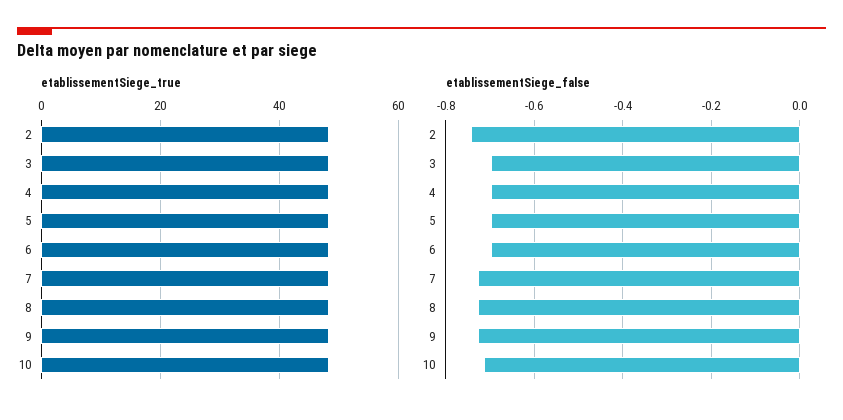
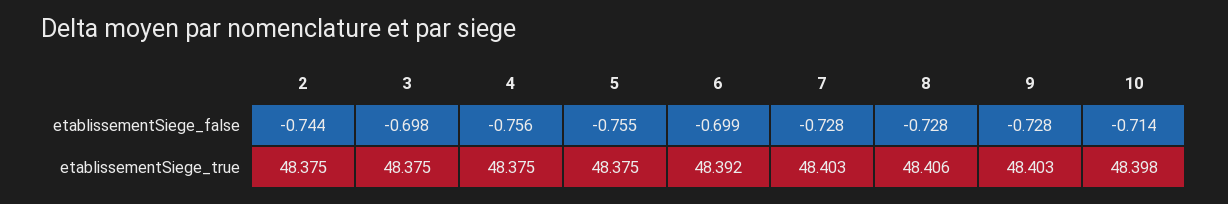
etablissementSiege_false, 4: -0.7 -> -0.756
etablissementSiege_false, 5: -0.7 -> -0.755

